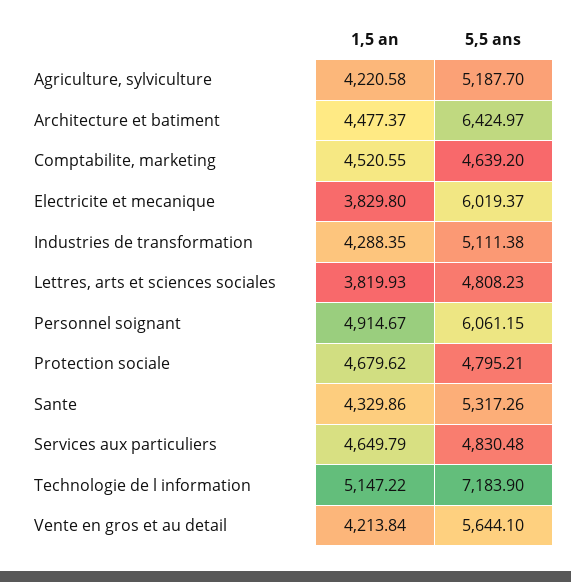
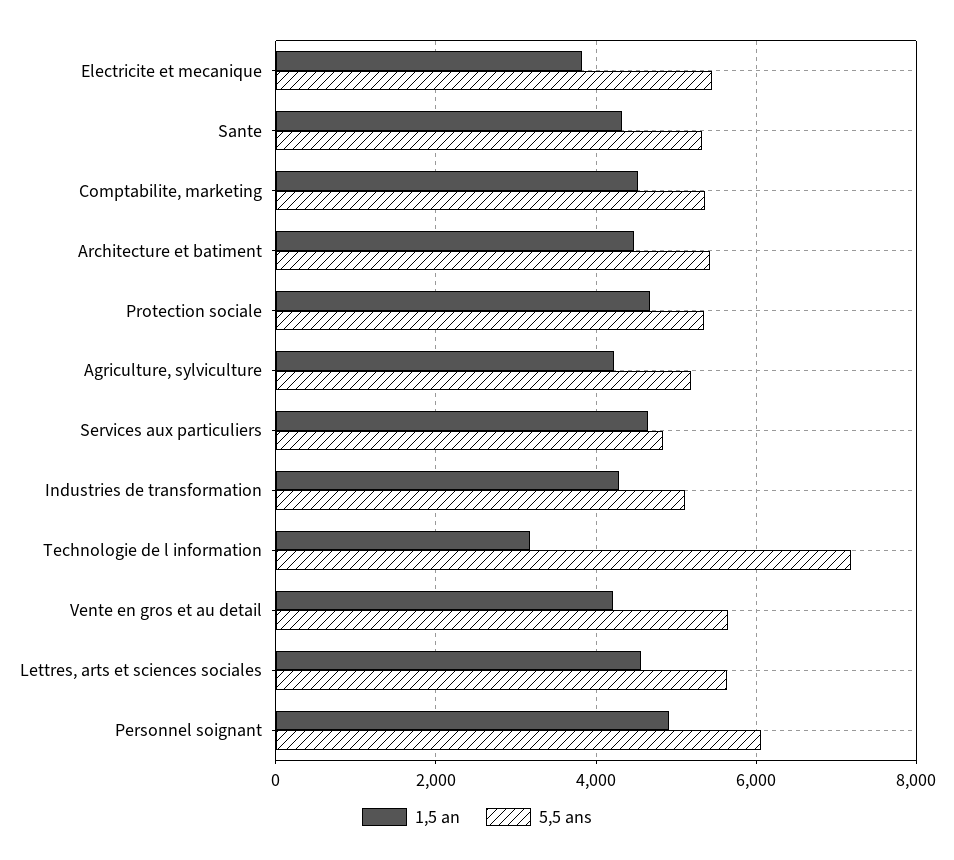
5,5 ans, Architecture et batiment: 6424.97 -> 5400
5,5 ans, Comptabilite, marketing: 4639.2 -> 5400
5,5 ans, Electricite et mecanique: 6019.37 -> 5400
1,5 an, Lettres, arts et sciences sociales: 3819.93 -> 4600
5,5 ans, Lettres, arts et sciences sociales: 4808.23 -> 5600
5,5 ans, Protection sociale: 4795.21 -> 5400
1,5 an, Technologie de l information: 5147.22 -> 3200

